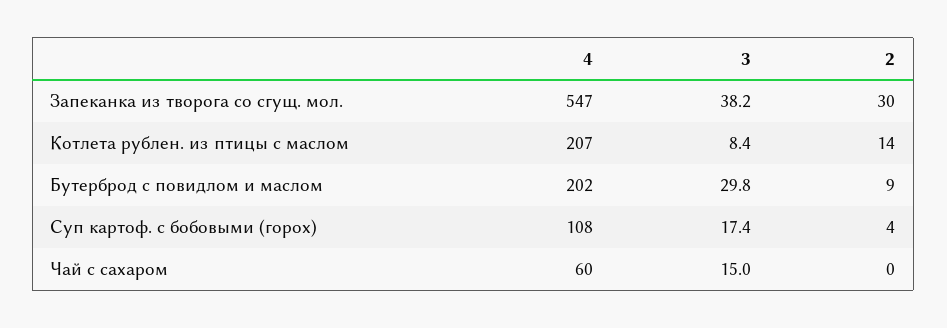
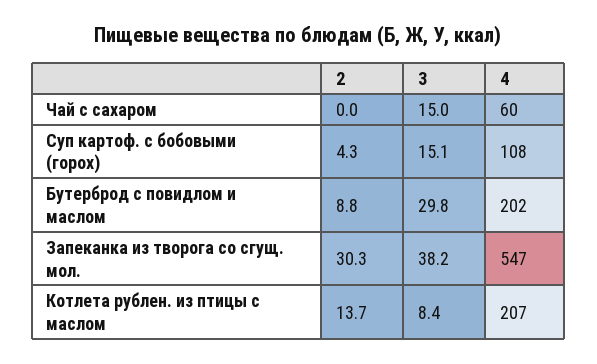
3, Суп картоф. с бобовыми (горох): 17.4 -> 15.1

